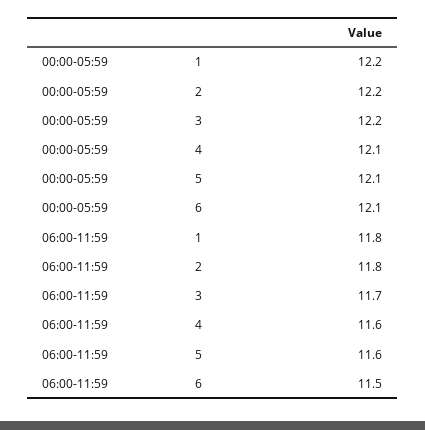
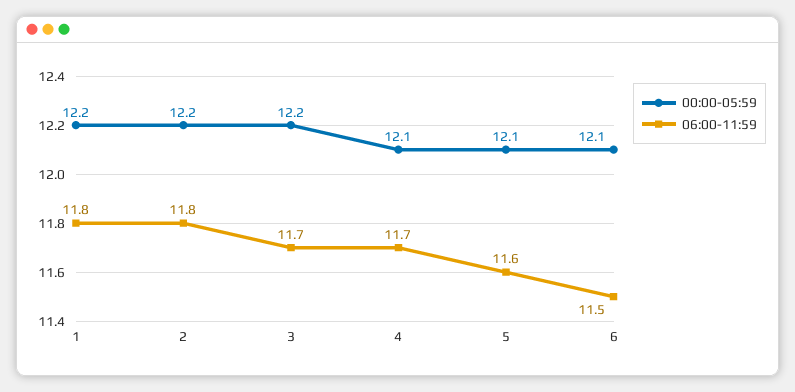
06:00-11:59, 4: 11.6 -> 11.7

